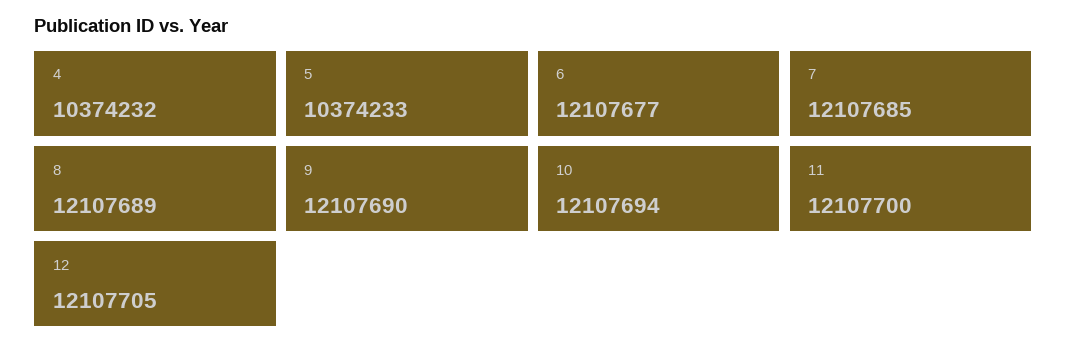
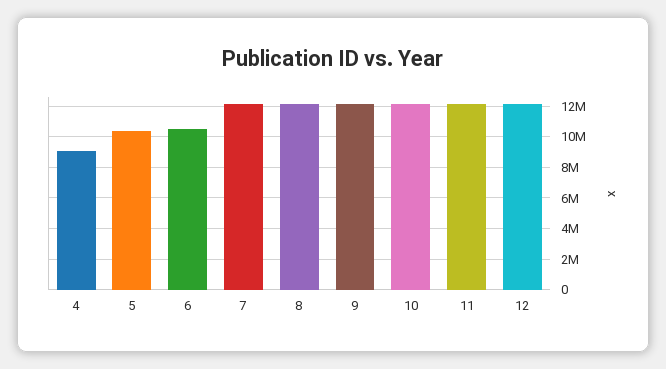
4: 10374232 -> 9000000
6: 12107677 -> 10500000

